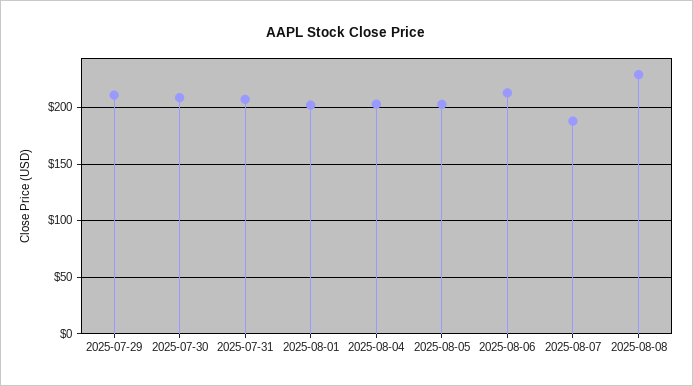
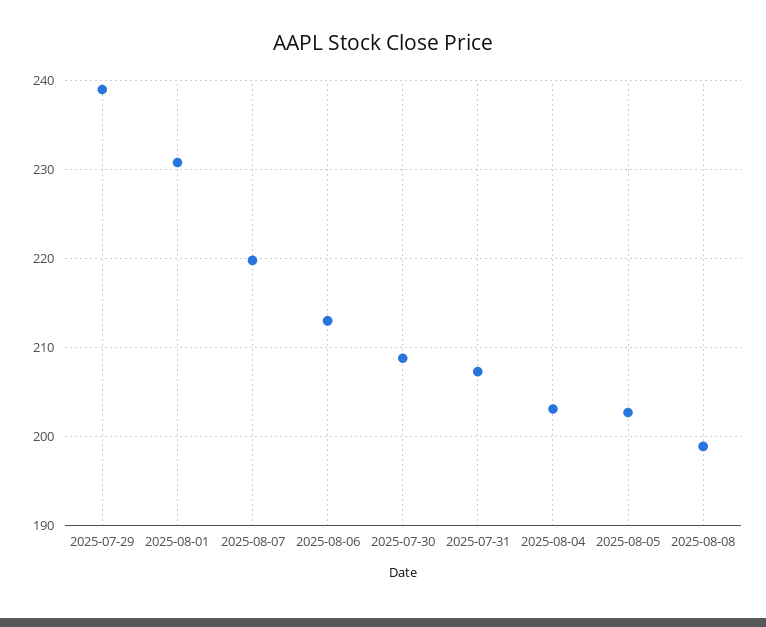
2025-07-29: 210 -> 239
2025-08-01: 200 -> 231
2025-08-07: 190 -> 220
2025-08-08: 230 -> 199

